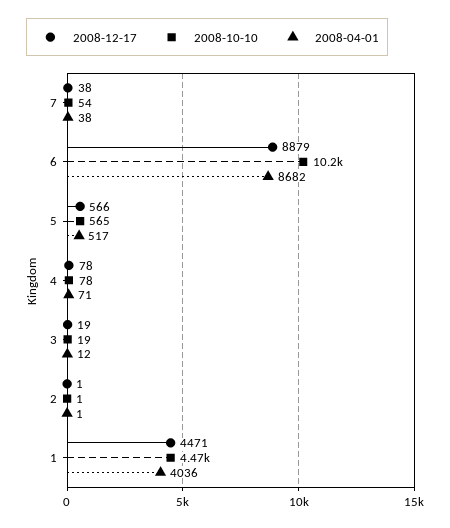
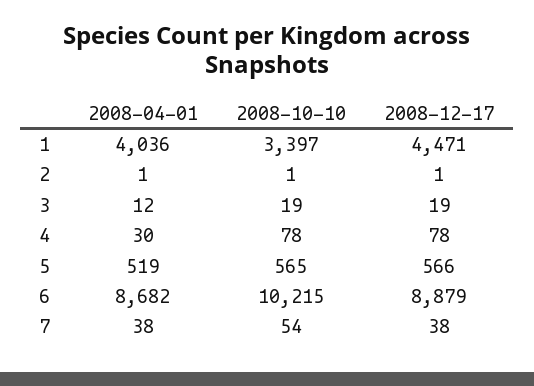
2008-04-01, 5: 517 -> 519
2008-04-01, 4: 71 -> 30
2008-10-10, 1: 4470 -> 3397

